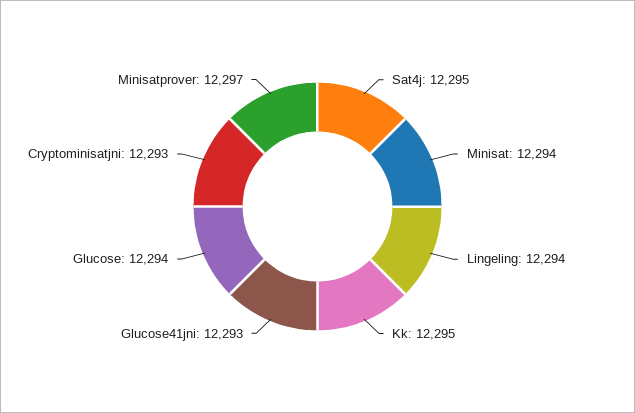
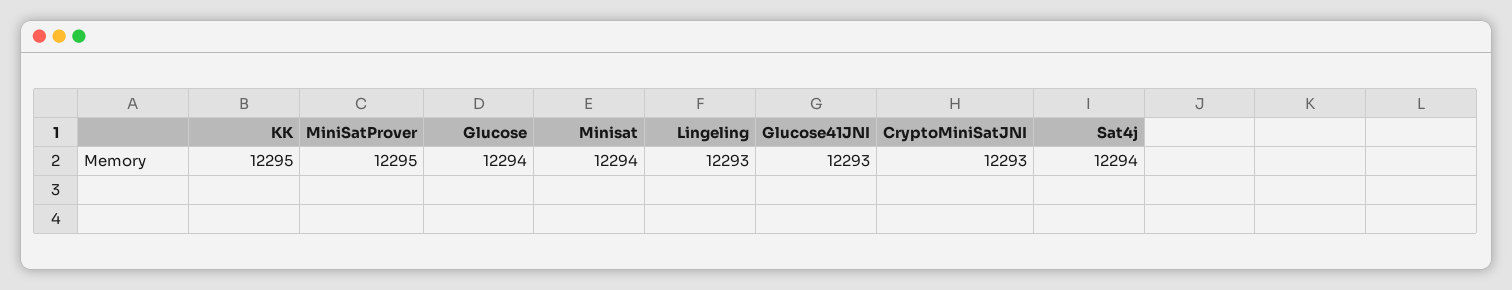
Sat4j: 12295 -> 12294
Lingeling: 12294 -> 12293
Minisatprover: 12297 -> 12295

